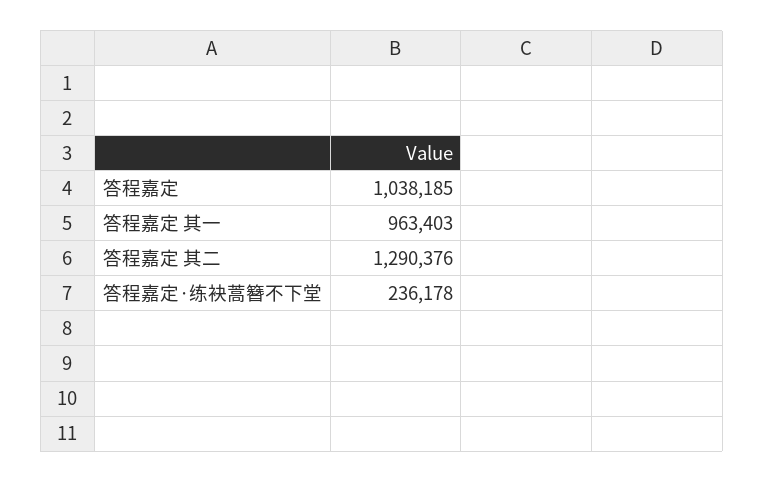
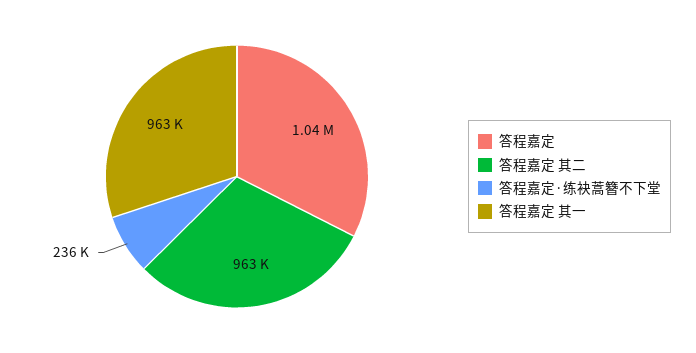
答程嘉定 其二: 1290376 -> 963000

